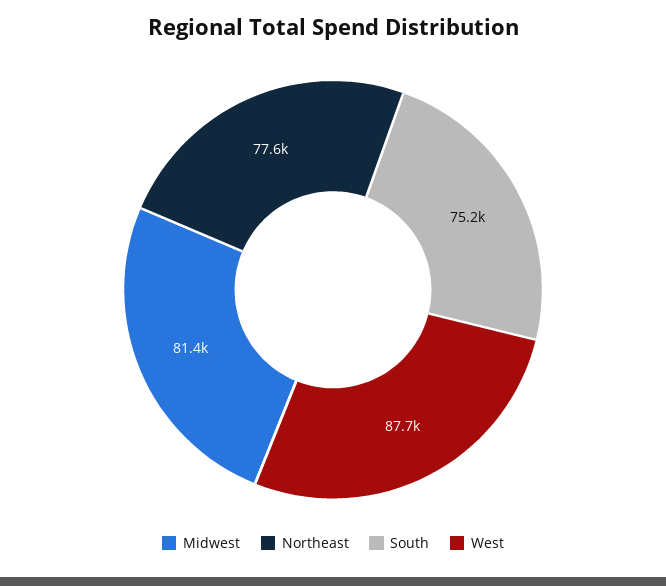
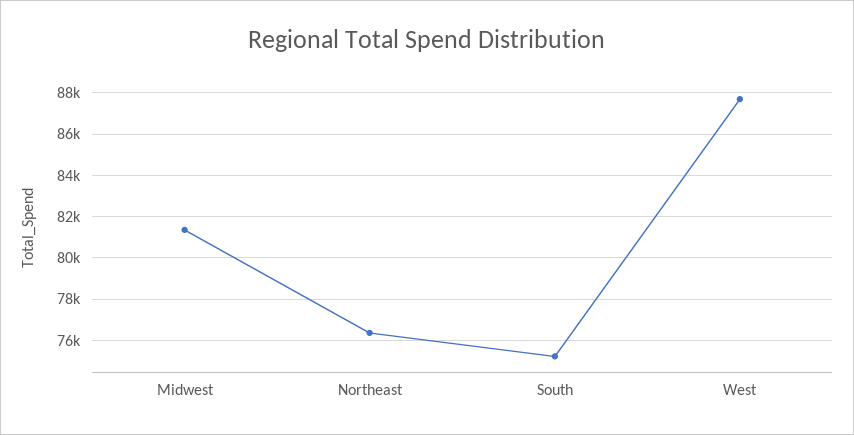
Northeast: 77600 -> 76500

